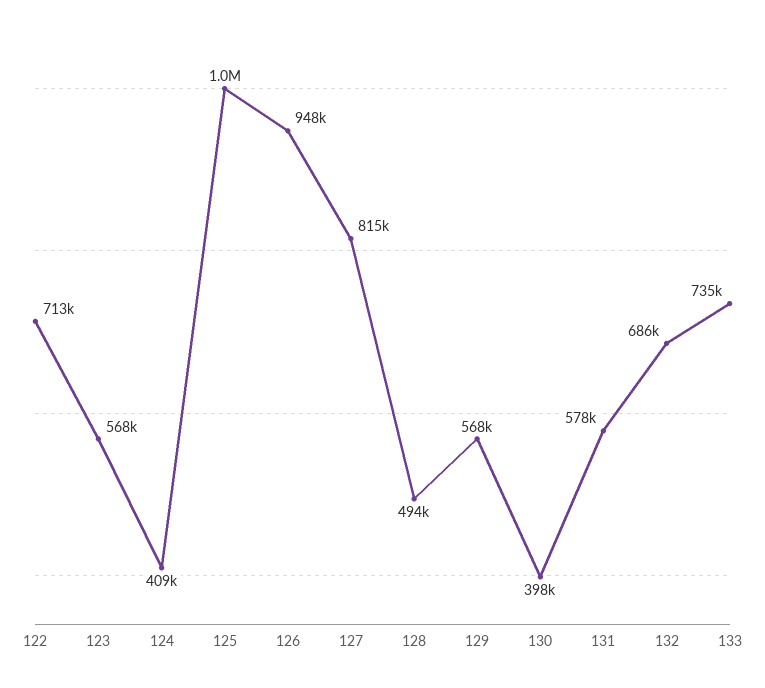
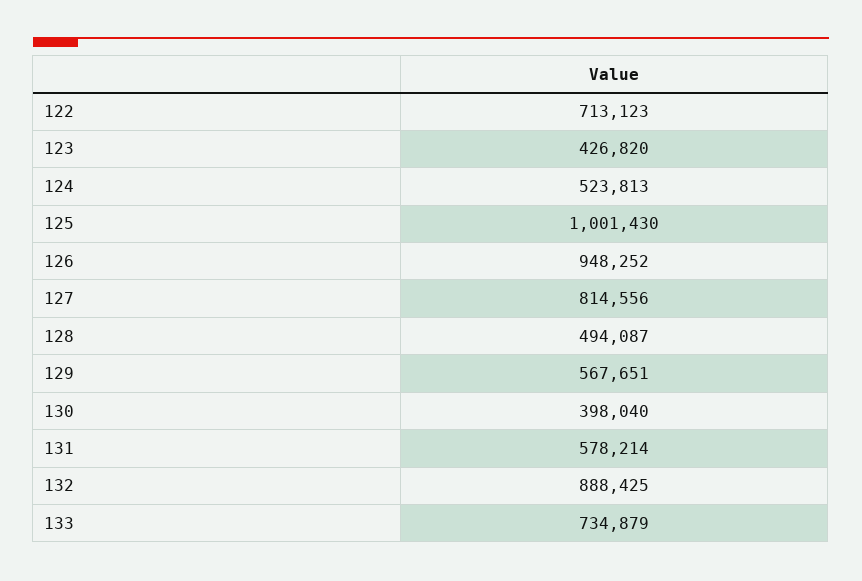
123: 568000 -> 426820
124: 409000 -> 523813
132: 686000 -> 888425

